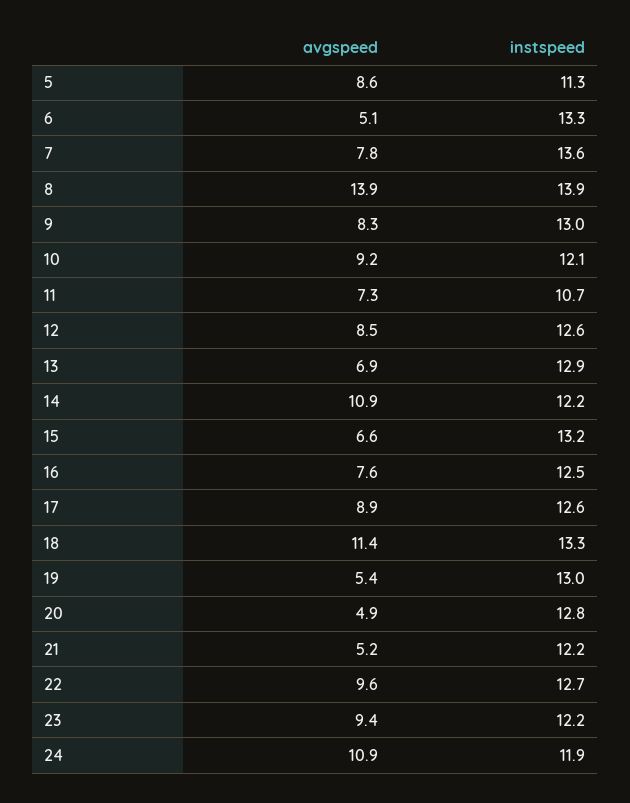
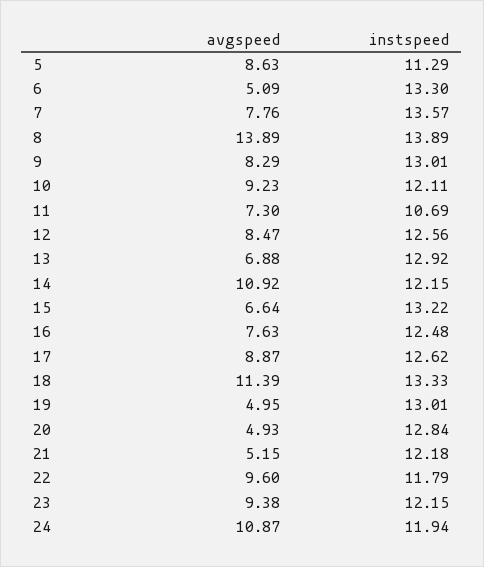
avgspeed, 19: 5.4 -> 4.95
instspeed, 22: 12.7 -> 11.79

